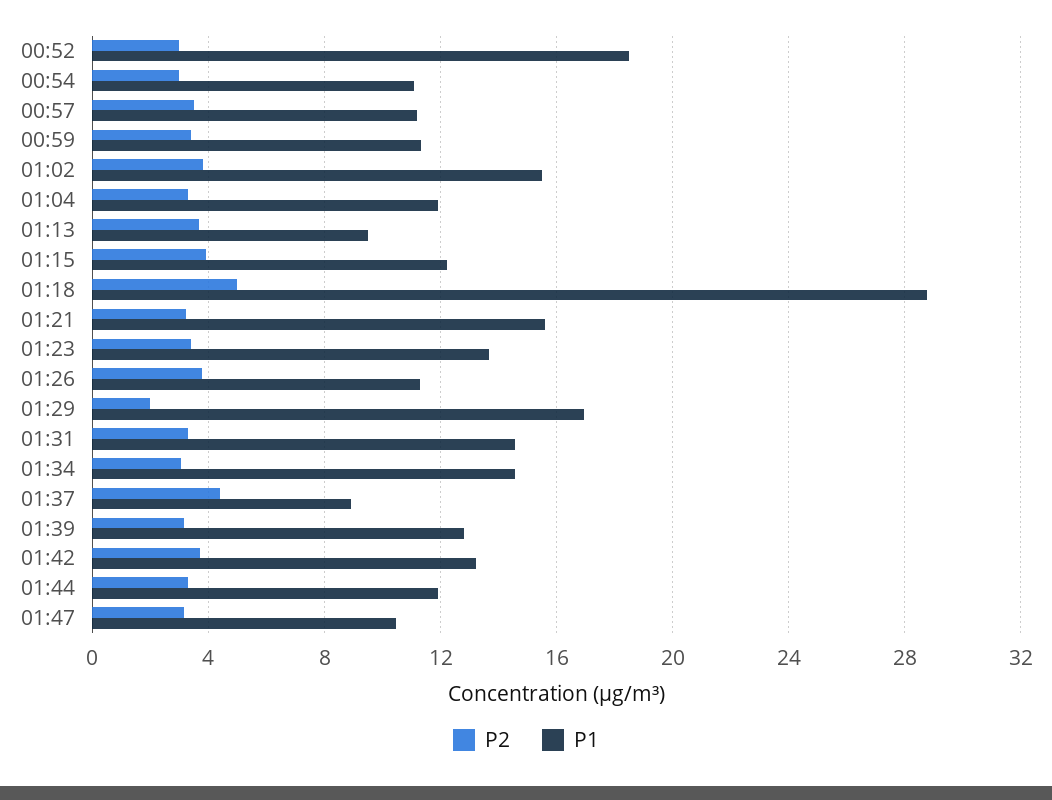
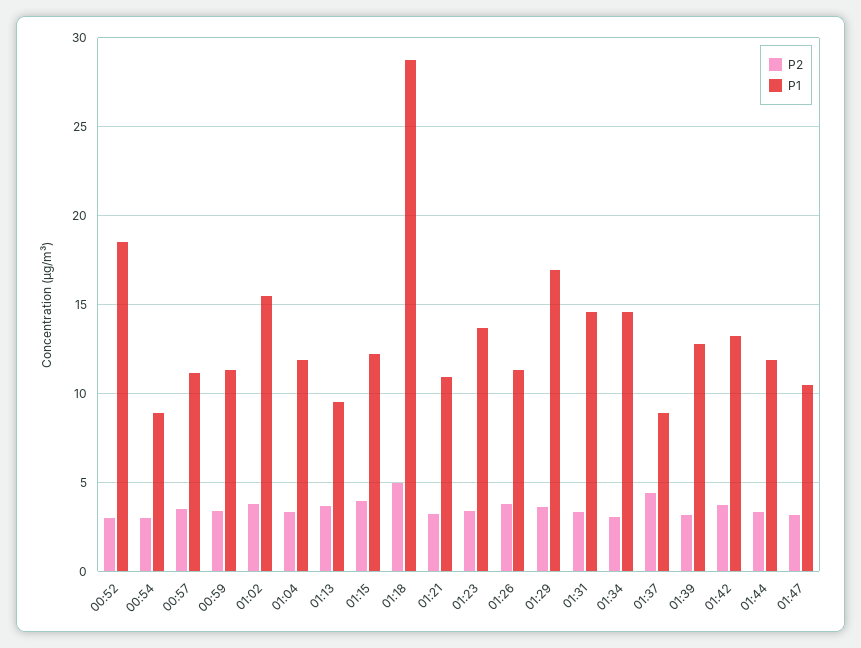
P1, 00:54: 11 -> 9
P1, 01:21: 15.5 -> 11
P2, 01:29: 2 -> 3.5

